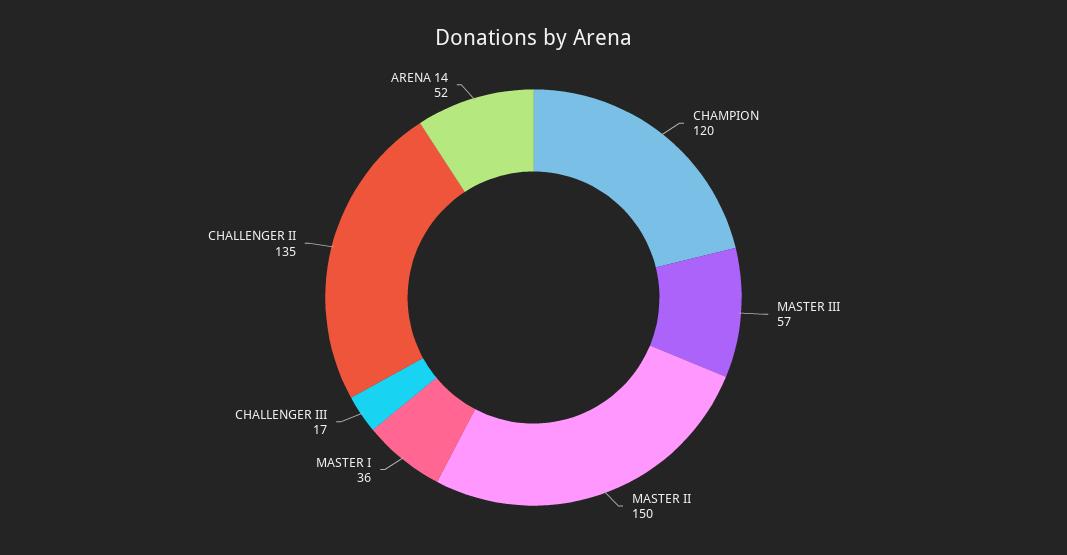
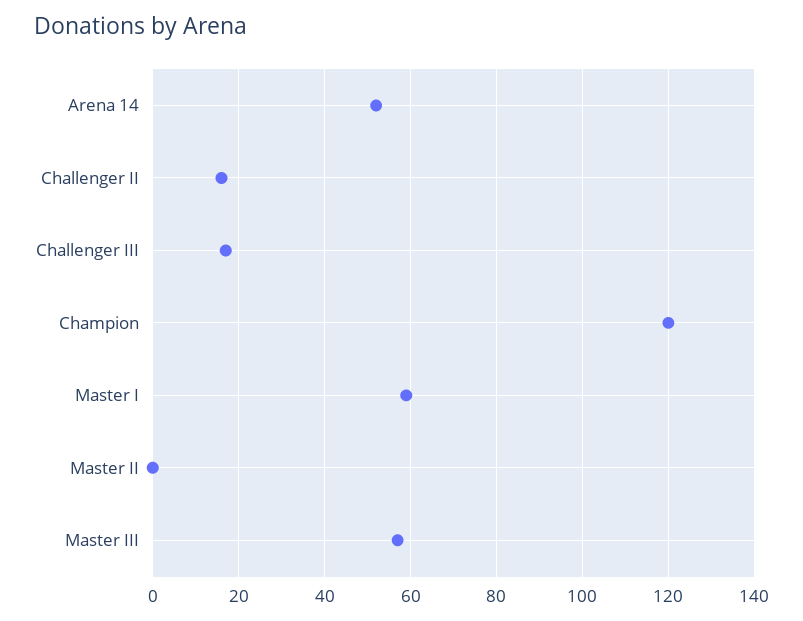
MASTER II: 150 -> 0
MASTER I: 36 -> 60
CHALLENGER II: 135 -> 15

